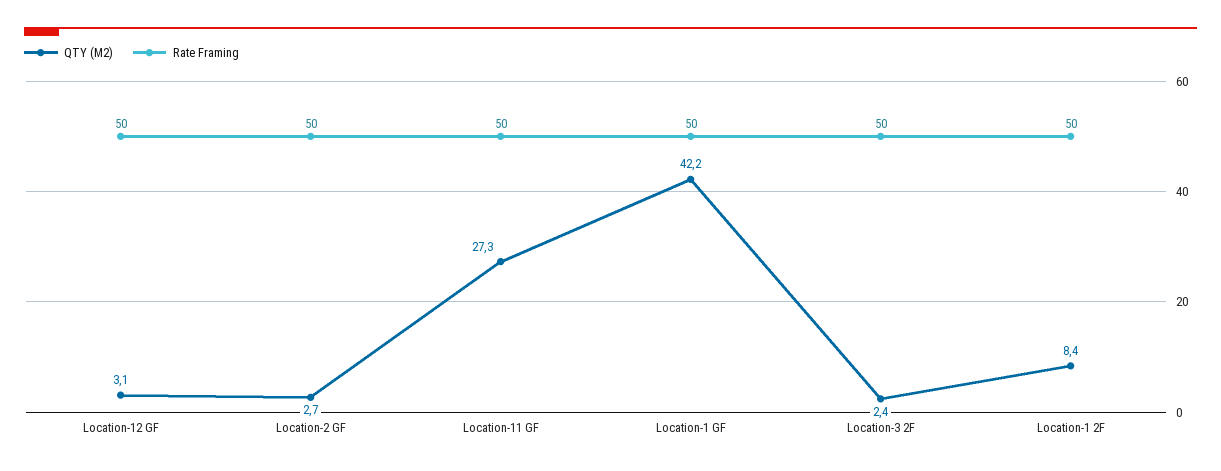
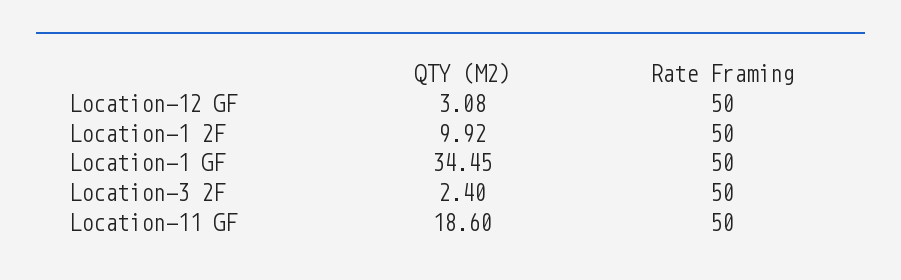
QTY (M2), Location-2 GF: 2.7 -> none
Rate Framing, Location-2 GF: 50 -> none
QTY (M2), Location-11 GF: 27.3 -> 18.6
QTY (M2), Location-1 GF: 42.2 -> 34.45
QTY (M2), Location-1 2F: 8.4 -> 9.92

